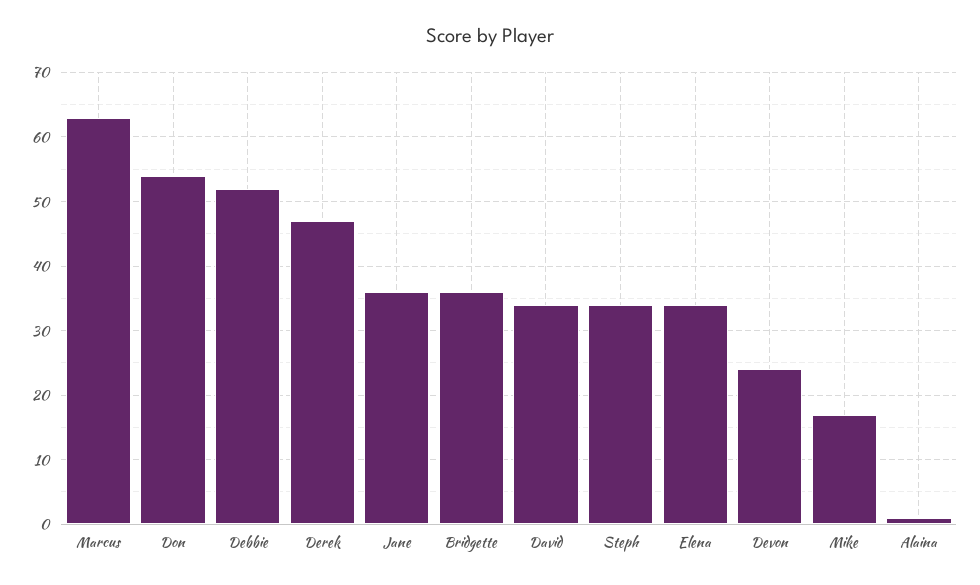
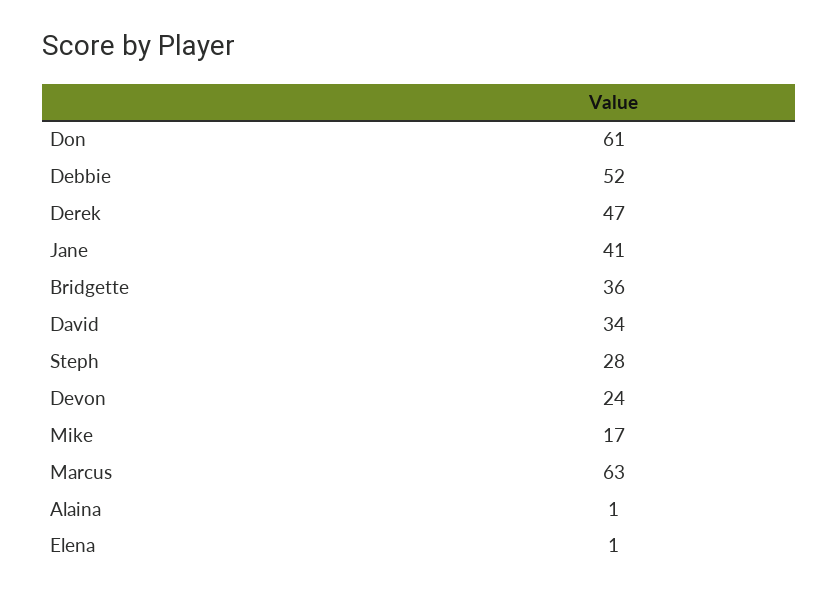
Don: 54 -> 61
Jane: 36 -> 41
Steph: 34 -> 28
Elena: 34 -> 1

